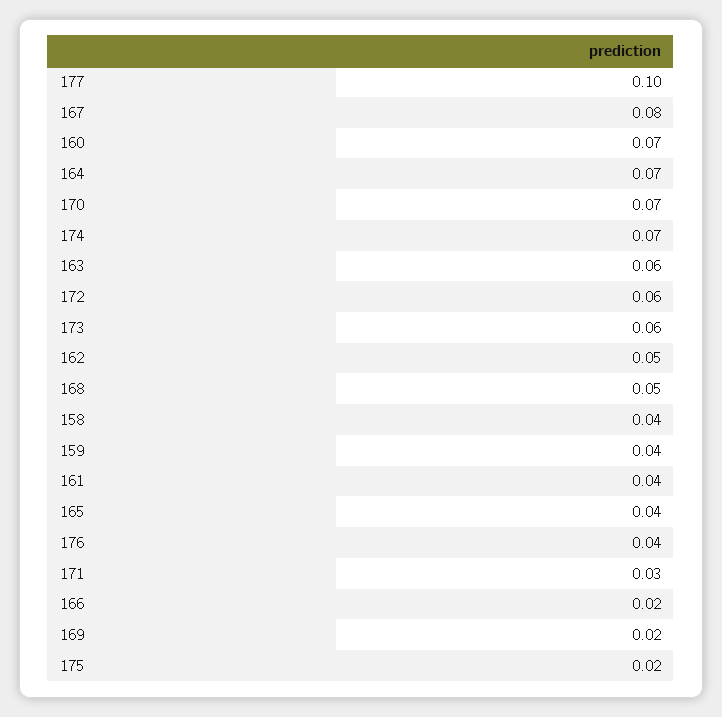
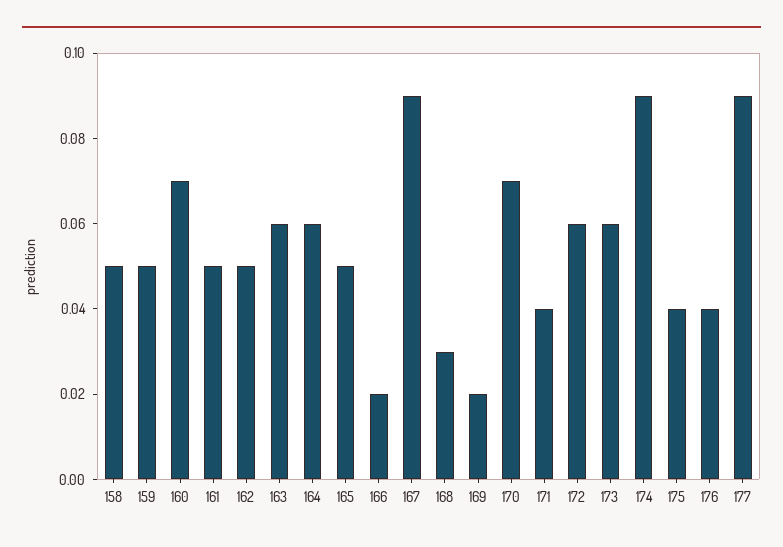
177: 0.1 -> 0.09
167: 0.08 -> 0.09
164: 0.07 -> 0.06
174: 0.07 -> 0.09
168: 0.05 -> 0.03
158: 0.04 -> 0.05
159: 0.04 -> 0.05
161: 0.04 -> 0.05
165: 0.04 -> 0.05
171: 0.03 -> 0.04
175: 0.02 -> 0.04

